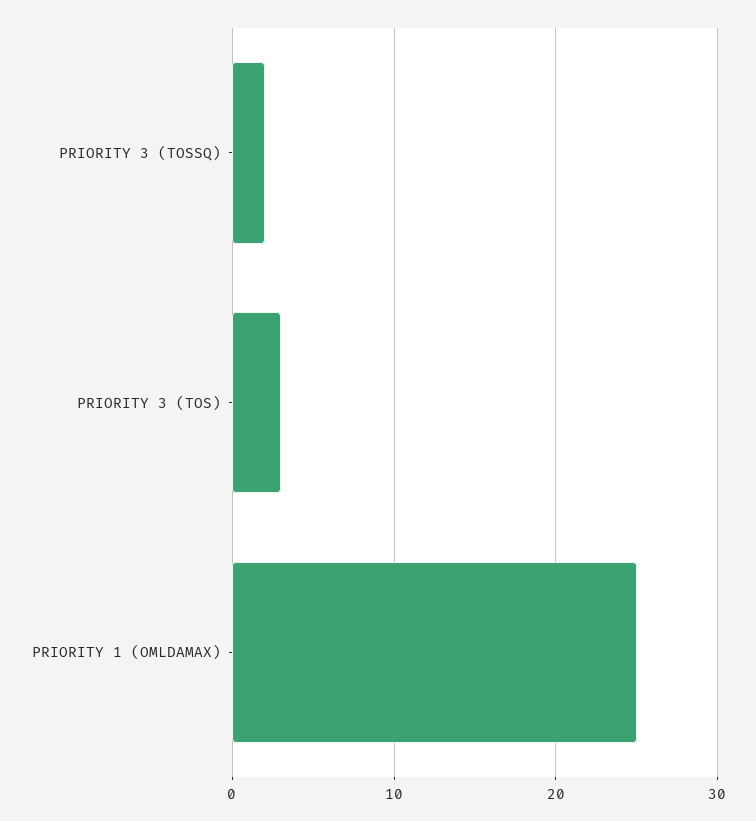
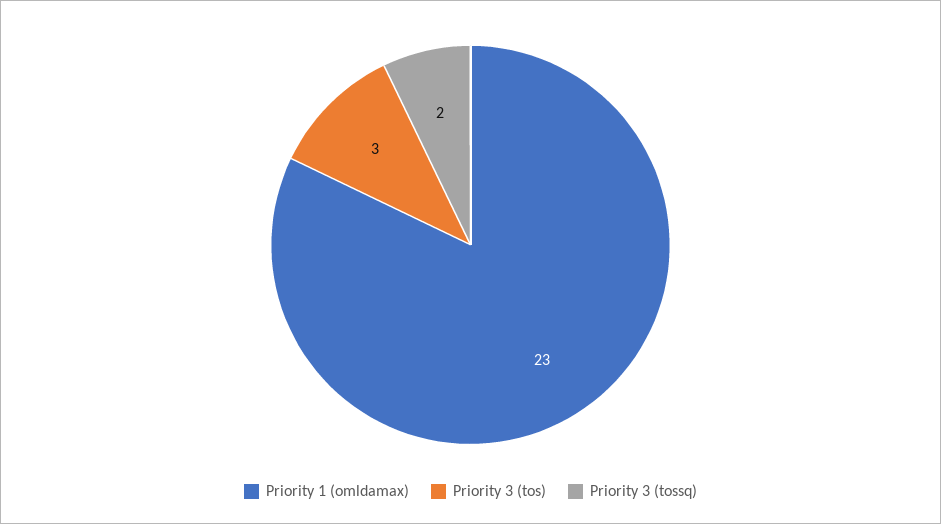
PRIORITY 1 (OMLDAMAX): 25 -> 23

